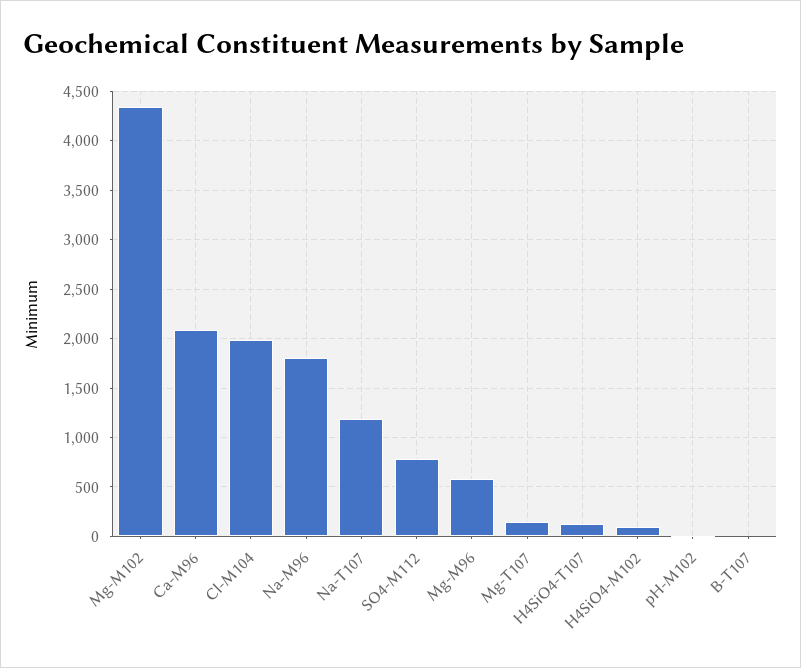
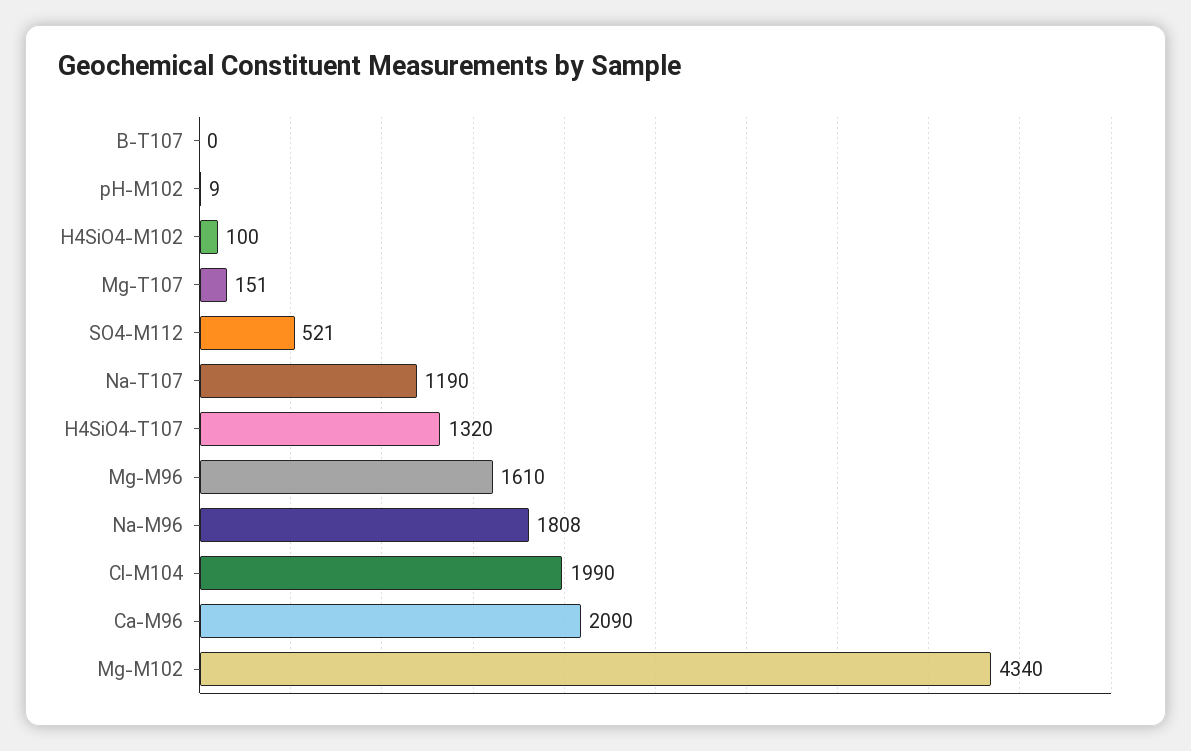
SO4-M112: 800 -> 521
Mg-M96: 600 -> 1610
H4SiO4-T107: 100 -> 1320

